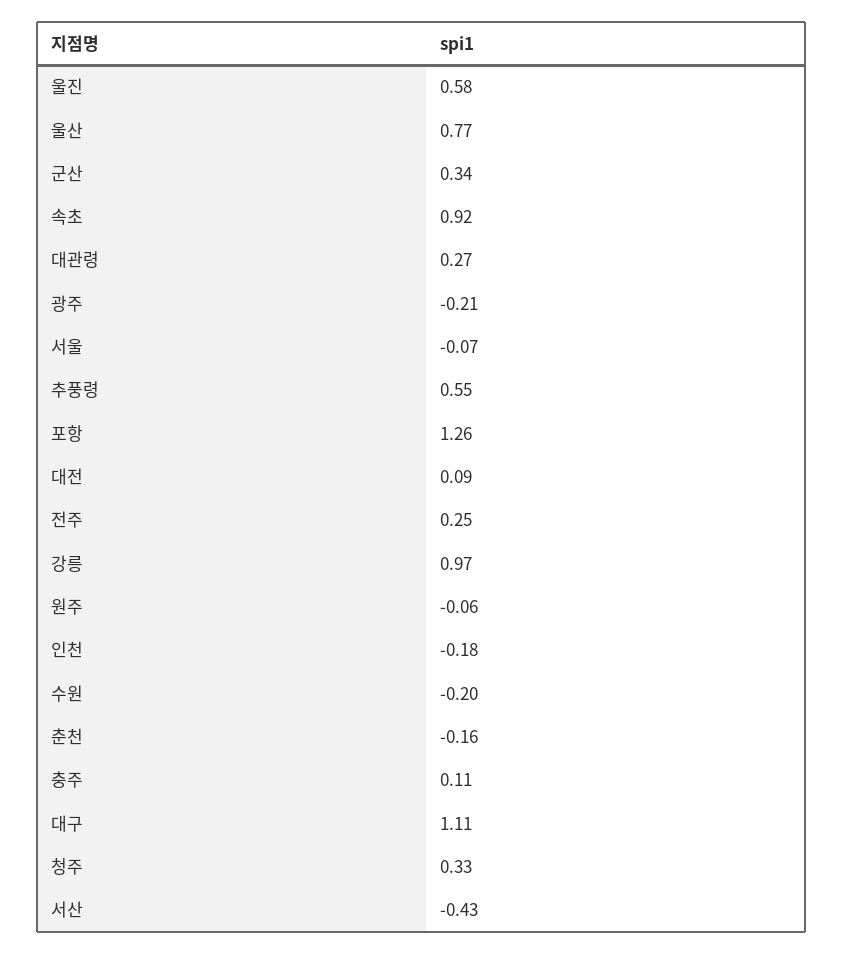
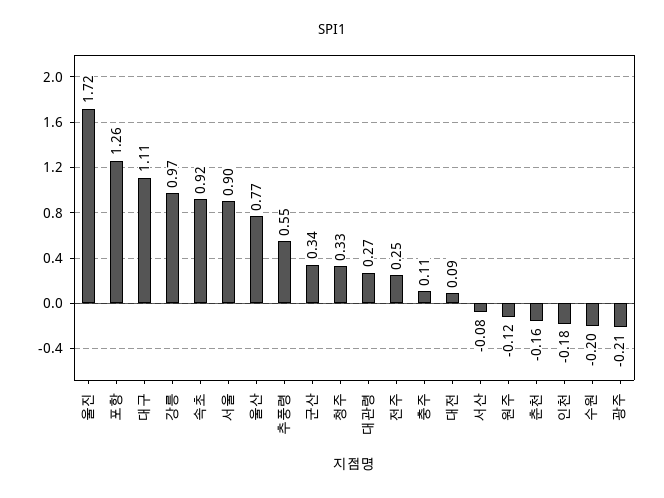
울진: 0.58 -> 1.72
서울: -0.07 -> 0.9
원주: -0.06 -> -0.12
서산: -0.43 -> -0.08

